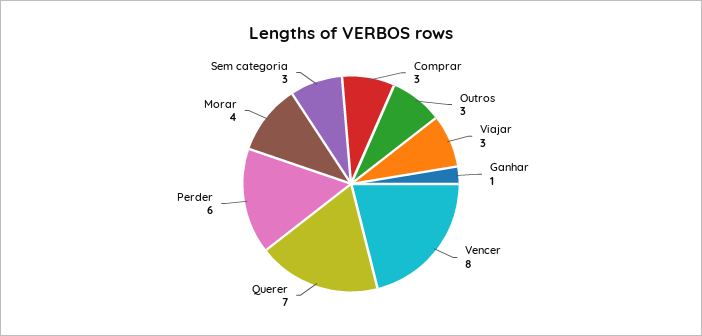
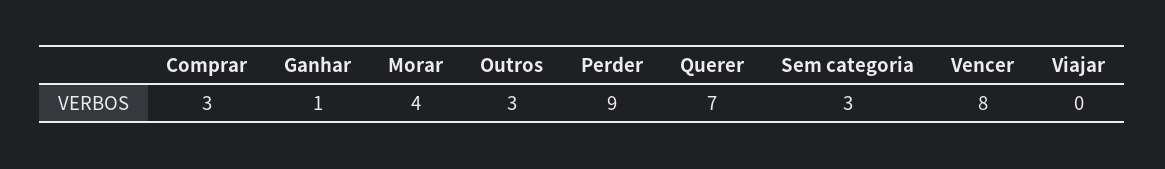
Viajar: 3 -> 0
Perder: 6 -> 9

